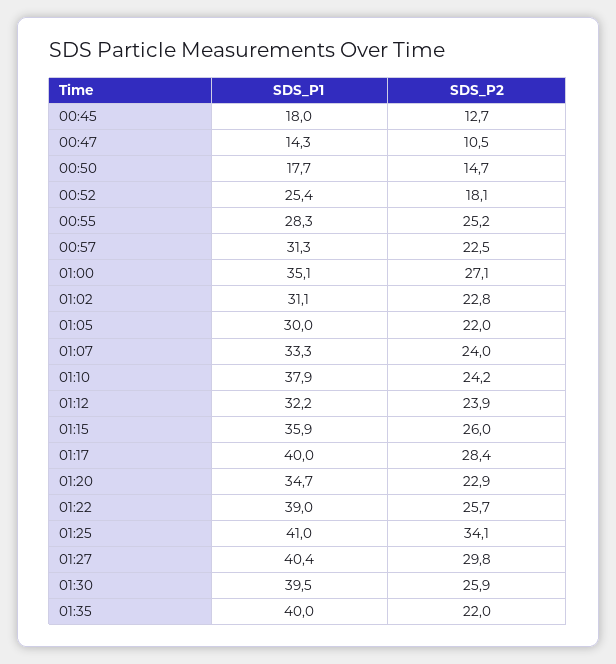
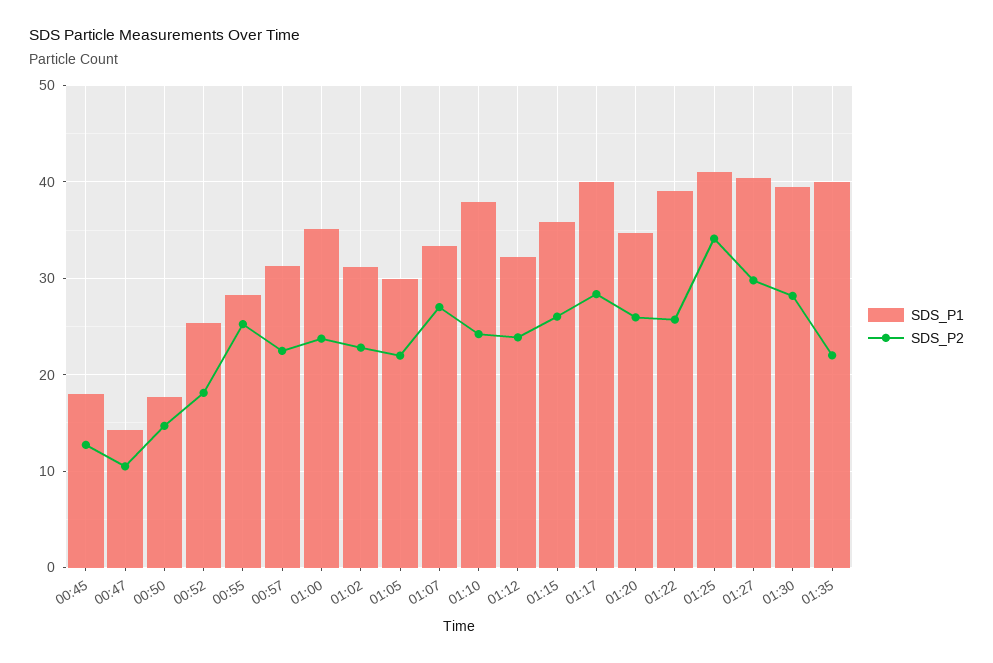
SDS_P2, 01:00: 27.1 -> 24
SDS_P2, 01:07: 24 -> 27
SDS_P2, 01:20: 22.9 -> 26
SDS_P2, 01:30: 25.9 -> 28

